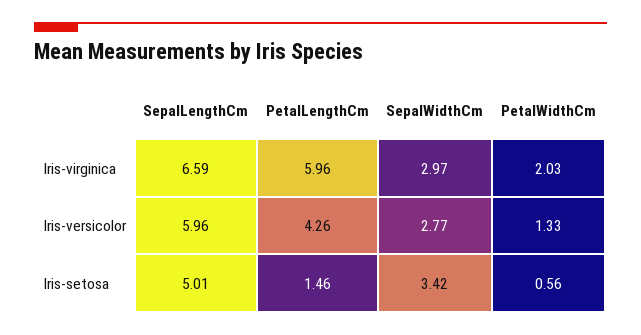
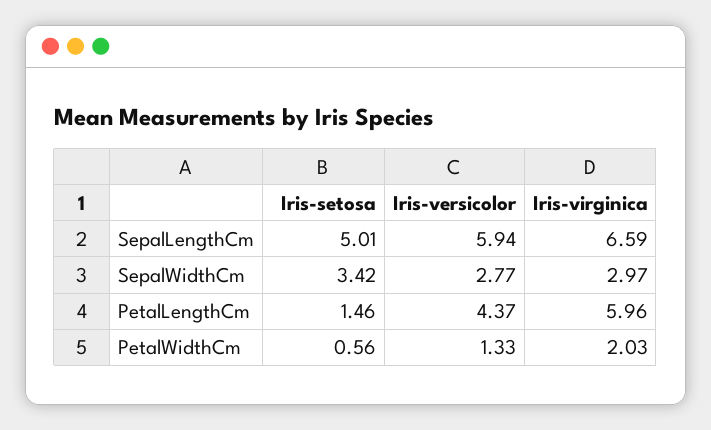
SepalLengthCm, Iris-versicolor: 5.96 -> 5.94
PetalLengthCm, Iris-versicolor: 4.26 -> 4.37

